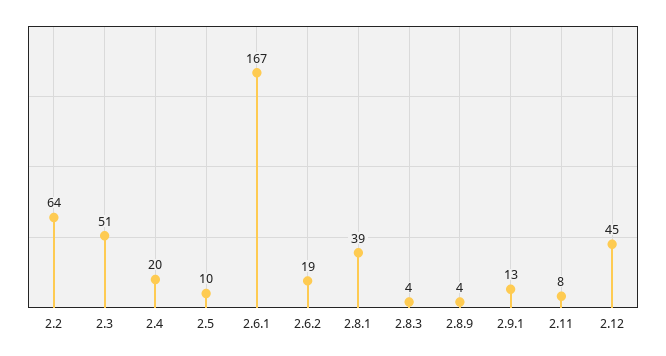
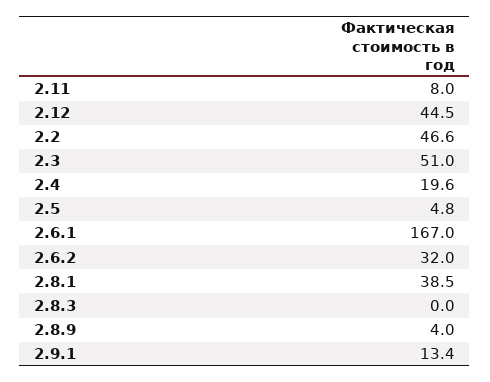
2.2: 64 -> 46.6
2.5: 10 -> 4.8
2.6.2: 19 -> 32
2.8.3: 4 -> 0

